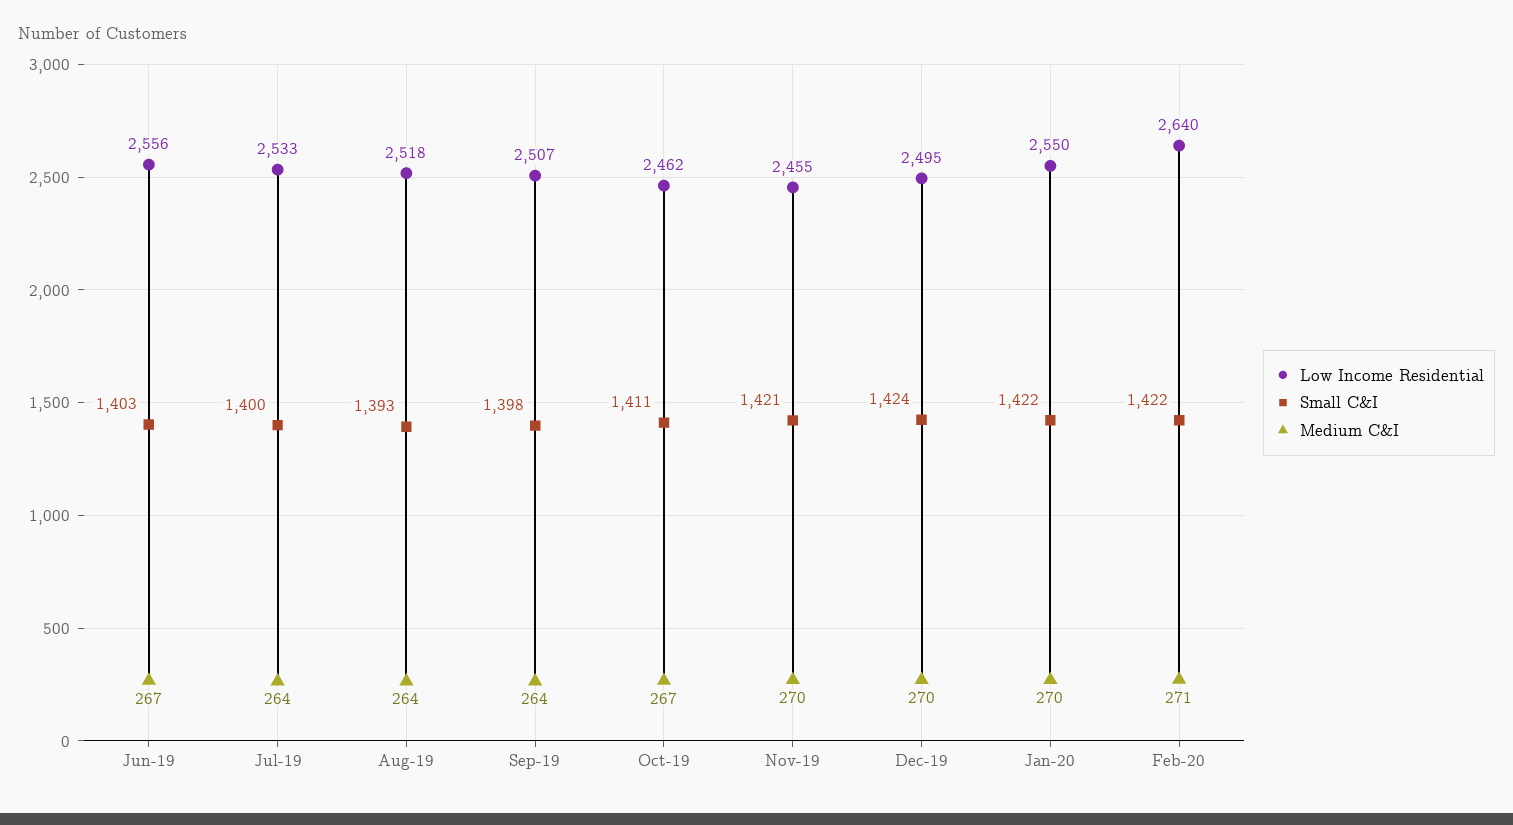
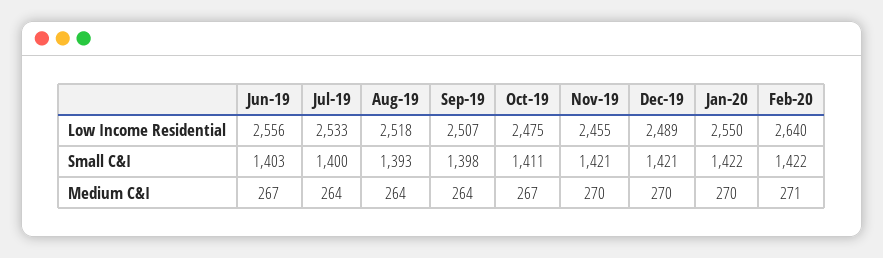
Low Income Residential, Oct-19: 2462 -> 2475
Low Income Residential, Dec-19: 2495 -> 2489
Small C&I, Dec-19: 1424 -> 1421

